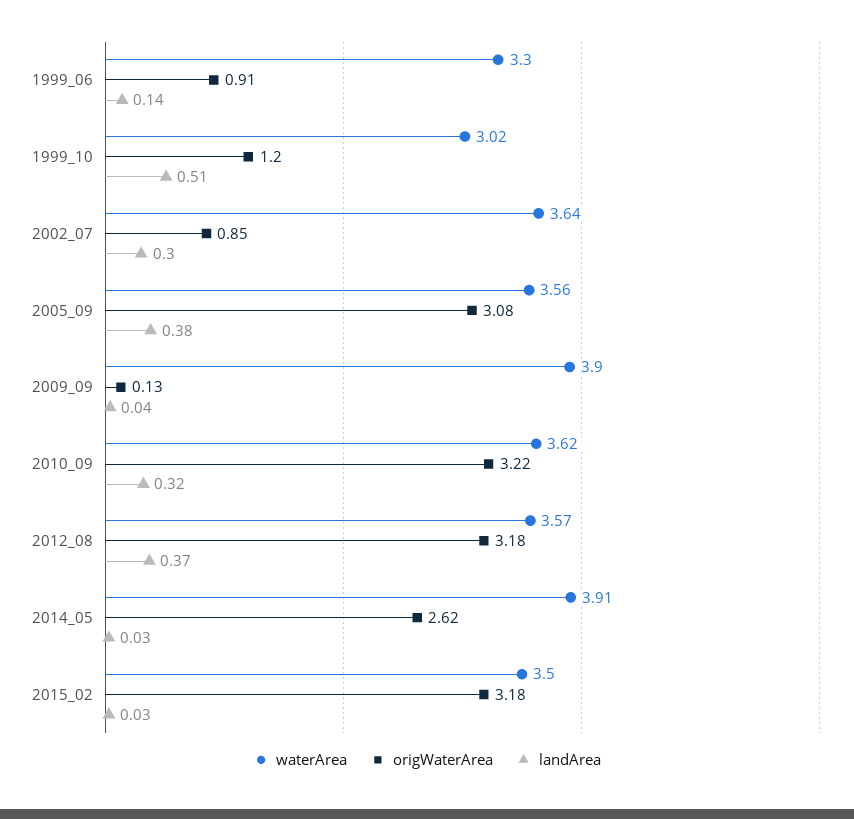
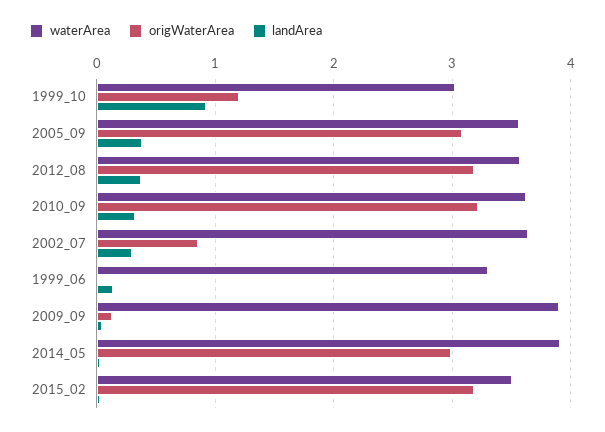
origWaterArea, 1999_06: 0.91 -> 0
landArea, 1999_10: 0.51 -> 0.9
origWaterArea, 2014_05: 2.62 -> 3

